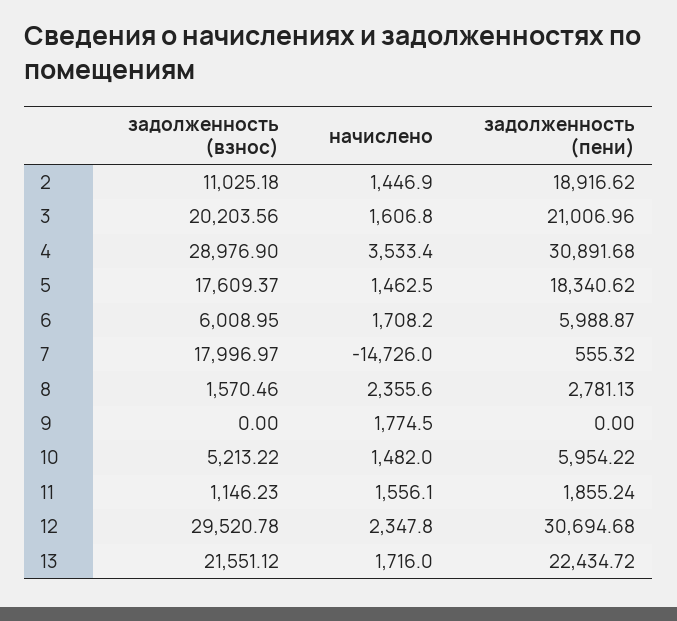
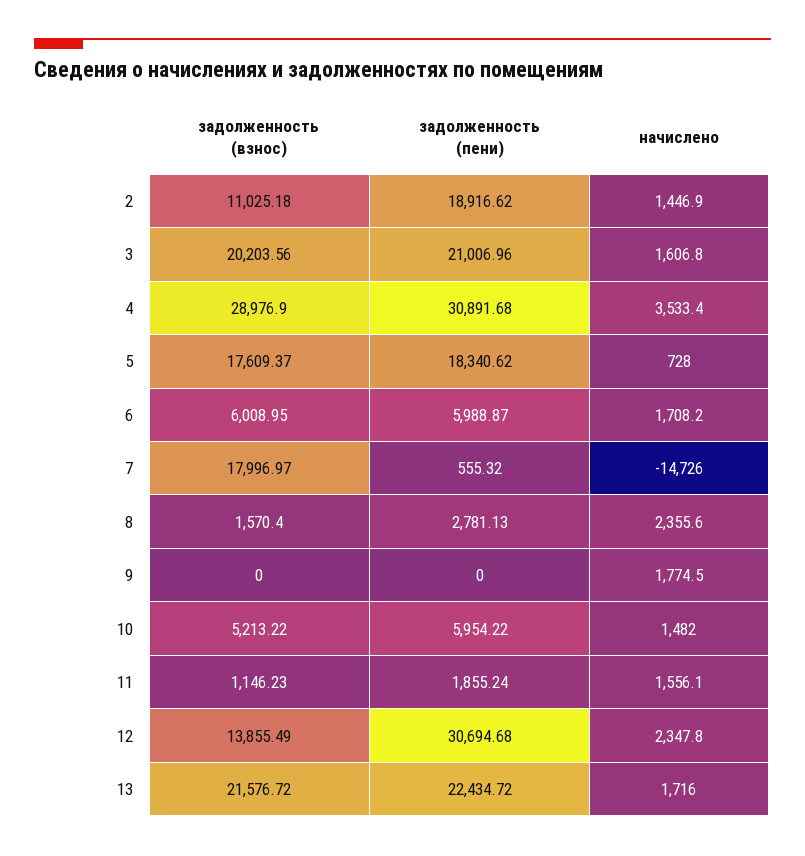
начислено, 5: 1462.5 -> 728
задолженность (взнос), 8: 1570.46 -> 1570.4
задолженность (взнос), 12: 29520.78 -> 13855.49
задолженность (взнос), 13: 21551.12 -> 21576.72

